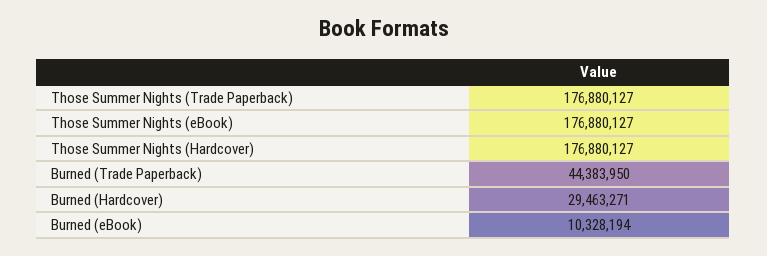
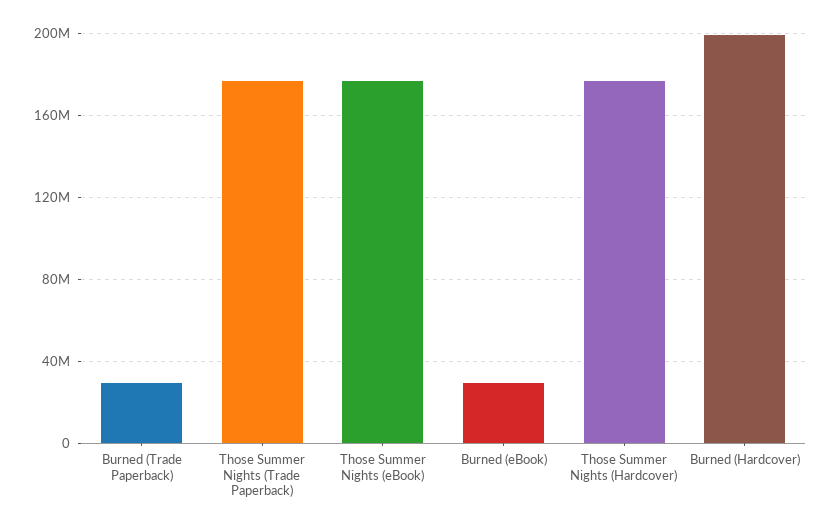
Burned (Trade Paperback): 44383950 -> 30000000
Burned (Hardcover): 29463271 -> 200000000
Burned (eBook): 10328194 -> 30000000

